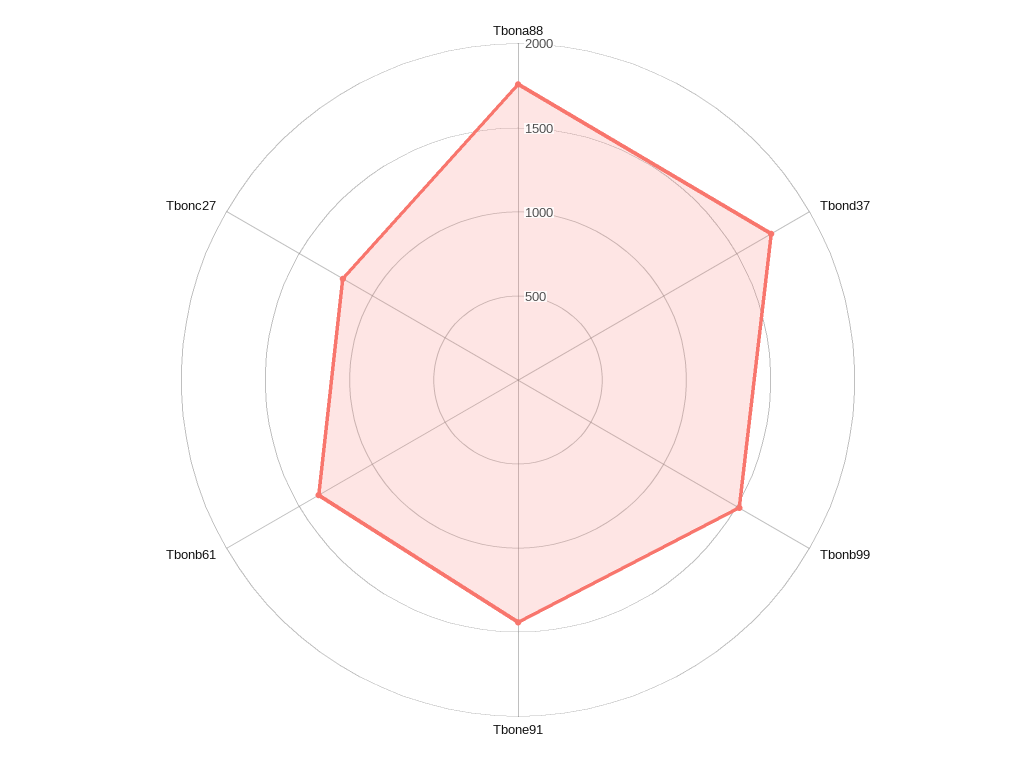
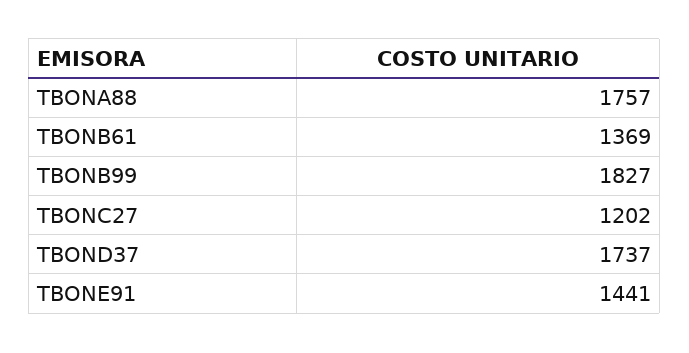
Tbonb99: 1500 -> 1827

